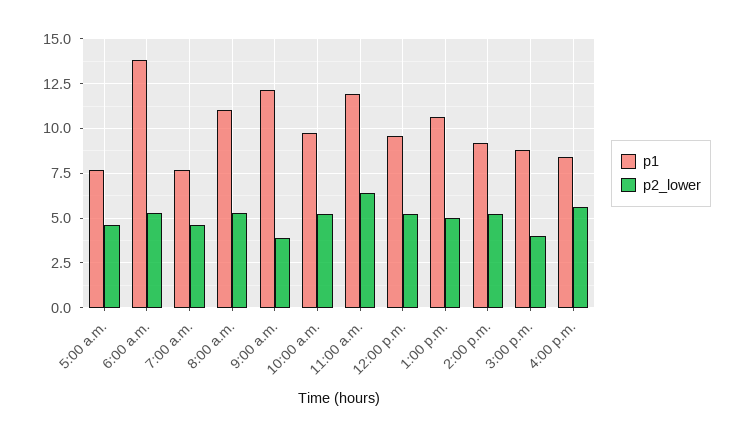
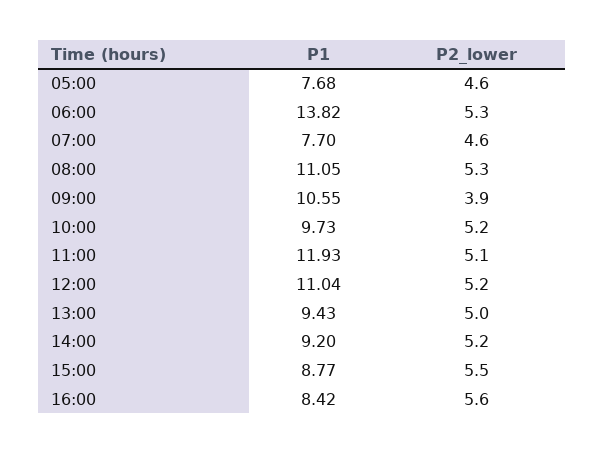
p1, 9:00 a.m.: 12 -> 10.55
p2_lower, 11:00 a.m.: 6.5 -> 5.1
p1, 12:00 p.m.: 9.5 -> 11.04
p1, 1:00 p.m.: 10.5 -> 9.43
p2_lower, 3:00 p.m.: 4 -> 5.5

